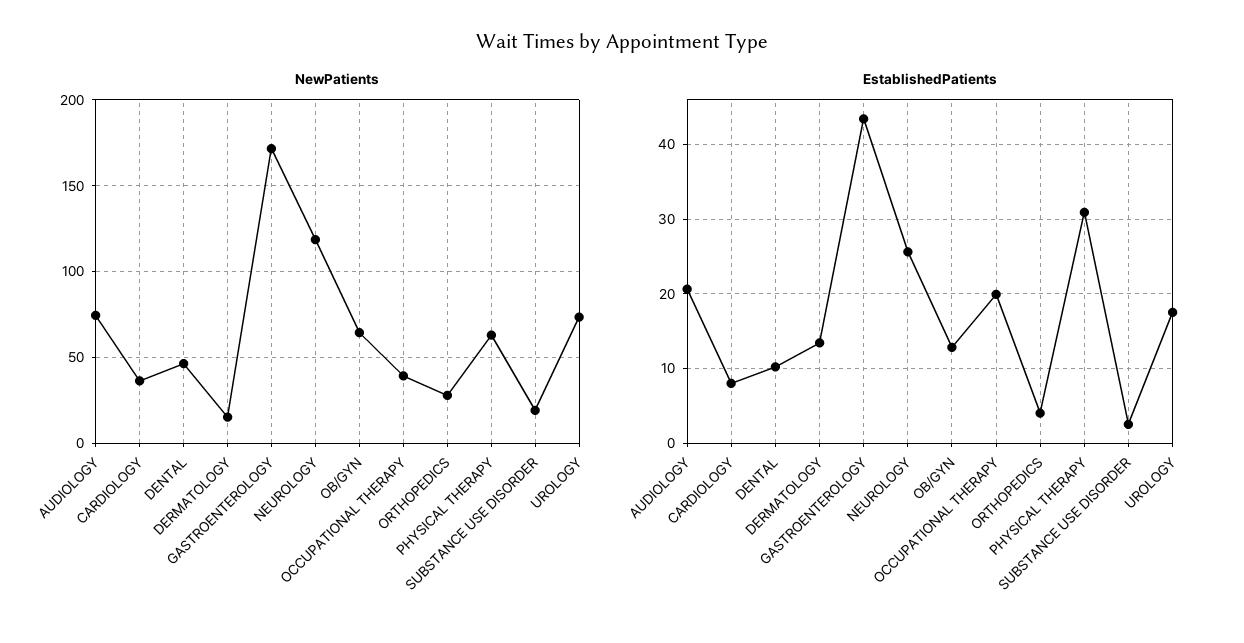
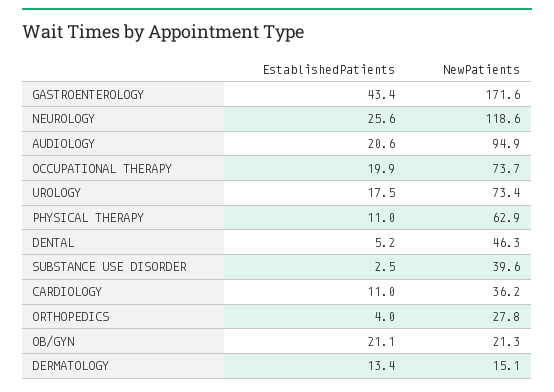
NewPatients, AUDIOLOGY: 75 -> 94.9
NewPatients, OB/GYN: 65 -> 21.3
NewPatients, OCCUPATIONAL THERAPY: 40 -> 73.7
NewPatients, SUBSTANCE USE DISORDER: 20 -> 39.6
EstablishedPatients, CARDIOLOGY: 8 -> 11
EstablishedPatients, DENTAL: 10 -> 5.2
EstablishedPatients, OB/GYN: 13 -> 21.1
EstablishedPatients, PHYSICAL THERAPY: 31 -> 11

